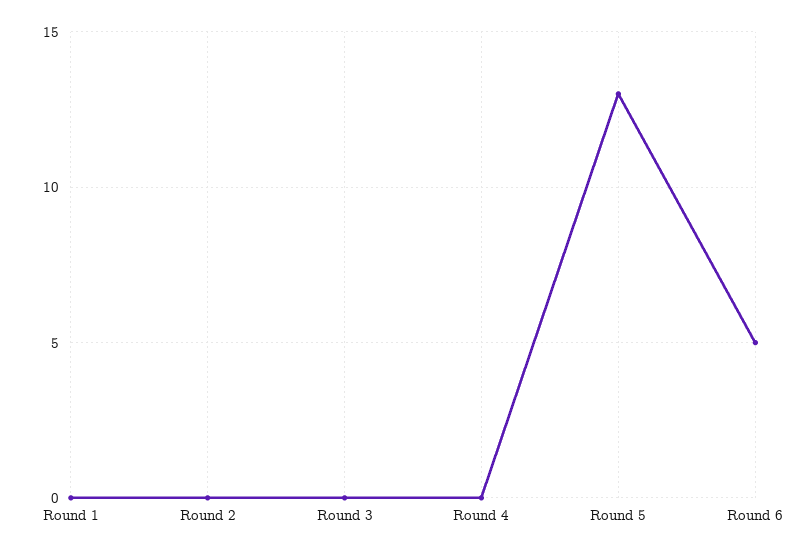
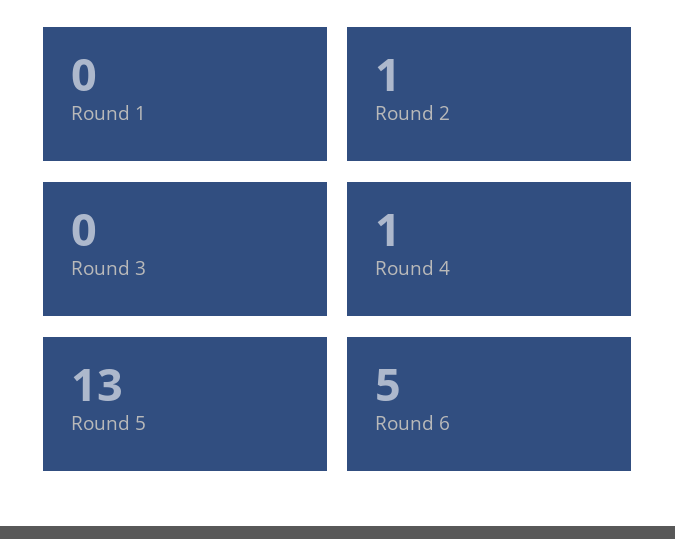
Round 2: 0 -> 1
Round 4: 0 -> 1

